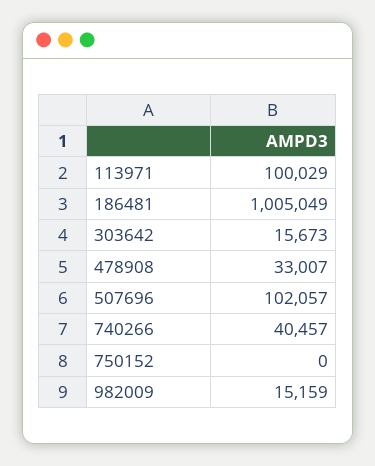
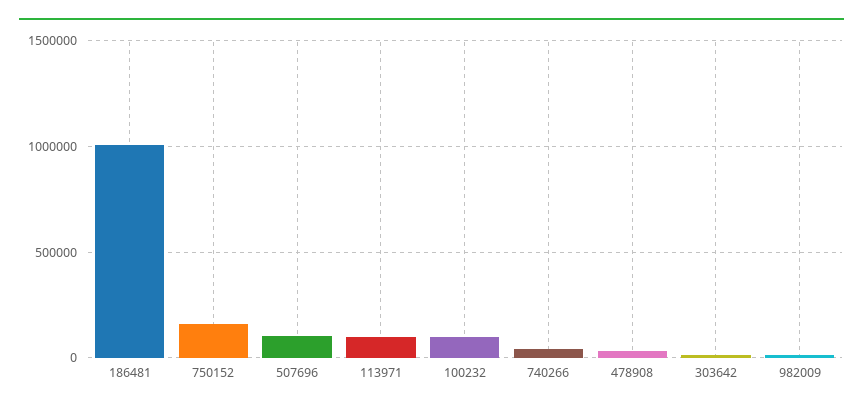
750152: 0 -> 150000
100232: none -> 100000

